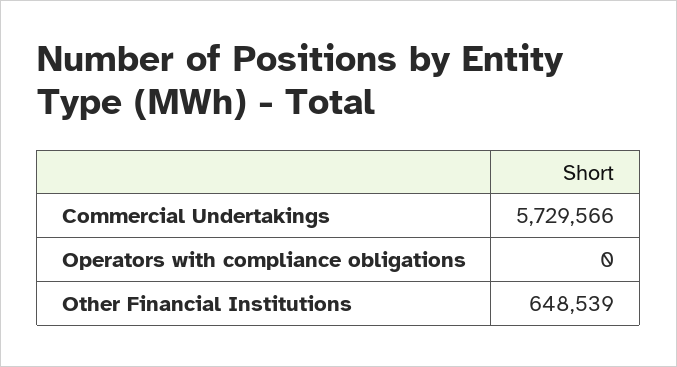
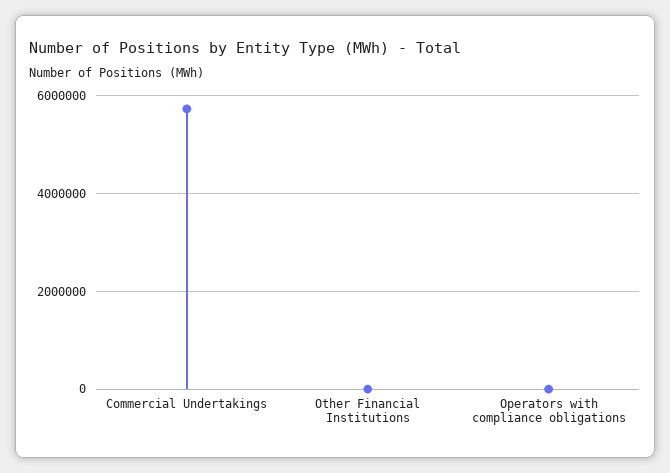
Other Financial Institutions: 648539 -> 0

